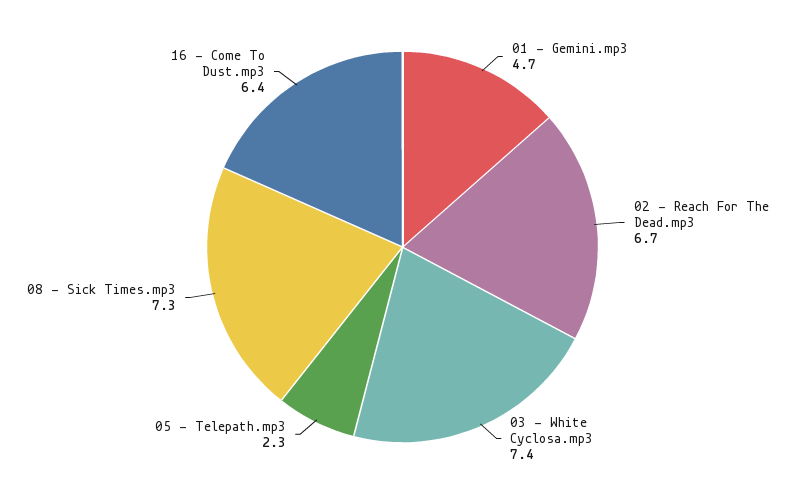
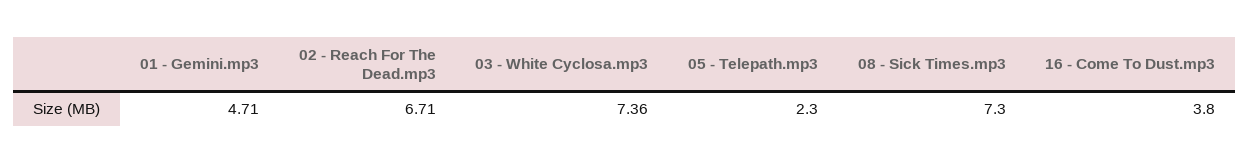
16 - Come To Dust.mp3: 6.4 -> 3.8

